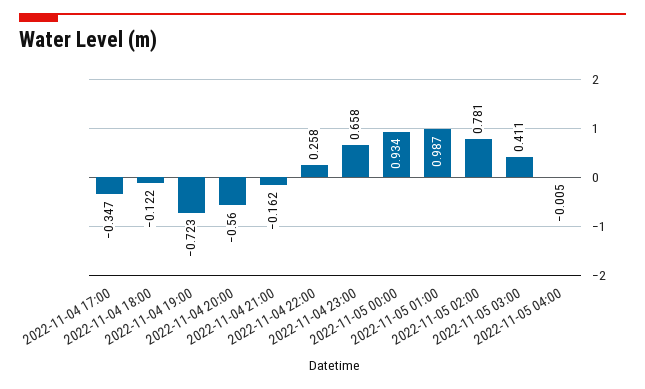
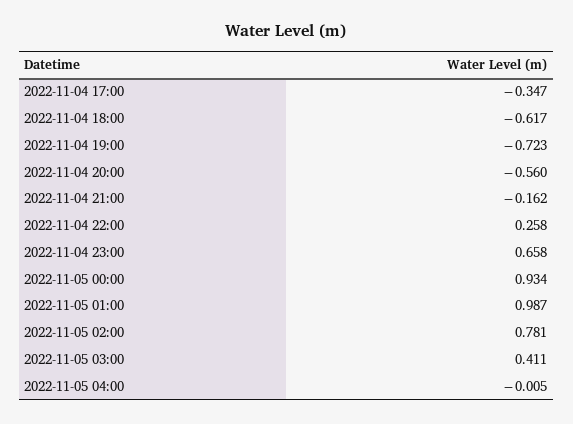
2022-11-04 18:00: -0.122 -> -0.617

